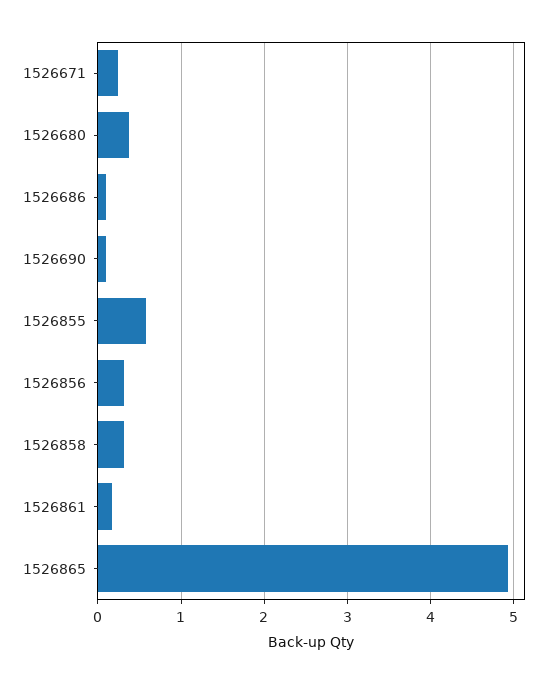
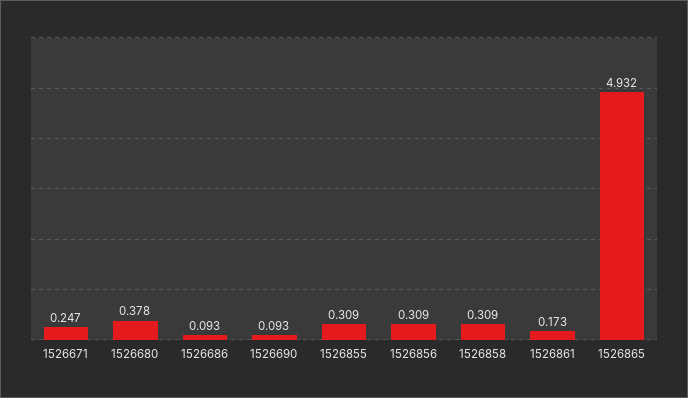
1526855: 0.6 -> 0.309

